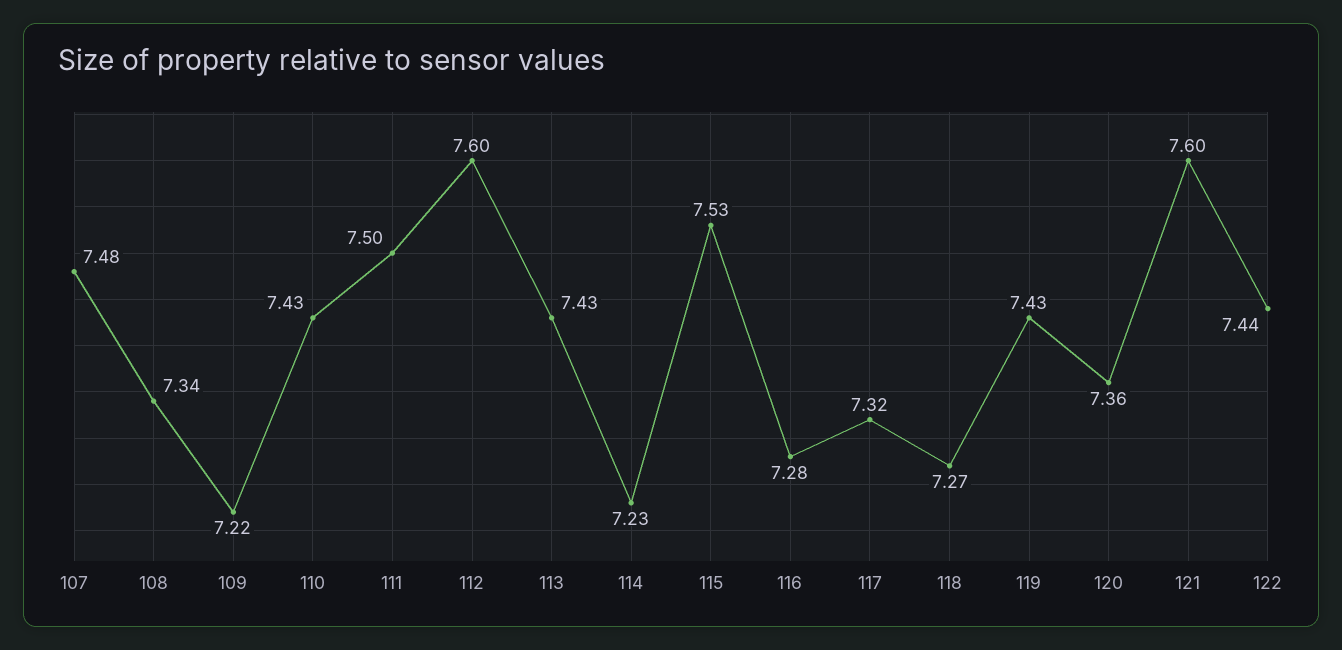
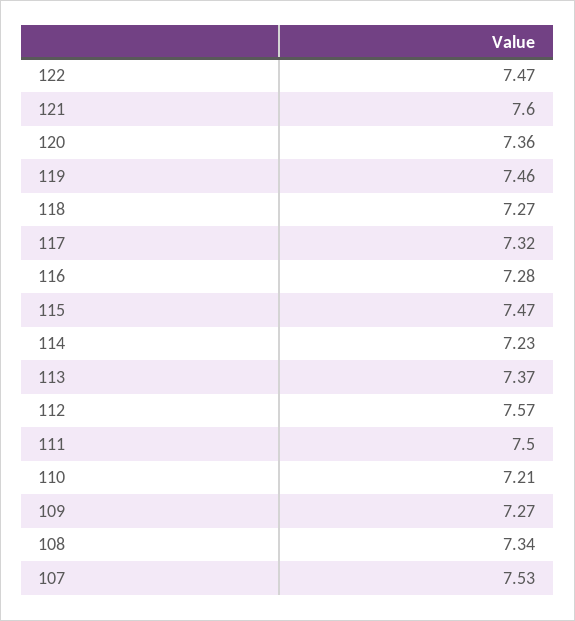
107: 7.48 -> 7.53
109: 7.22 -> 7.27
110: 7.43 -> 7.21
112: 7.6 -> 7.57
113: 7.43 -> 7.37
115: 7.53 -> 7.47
119: 7.43 -> 7.46
122: 7.44 -> 7.47

